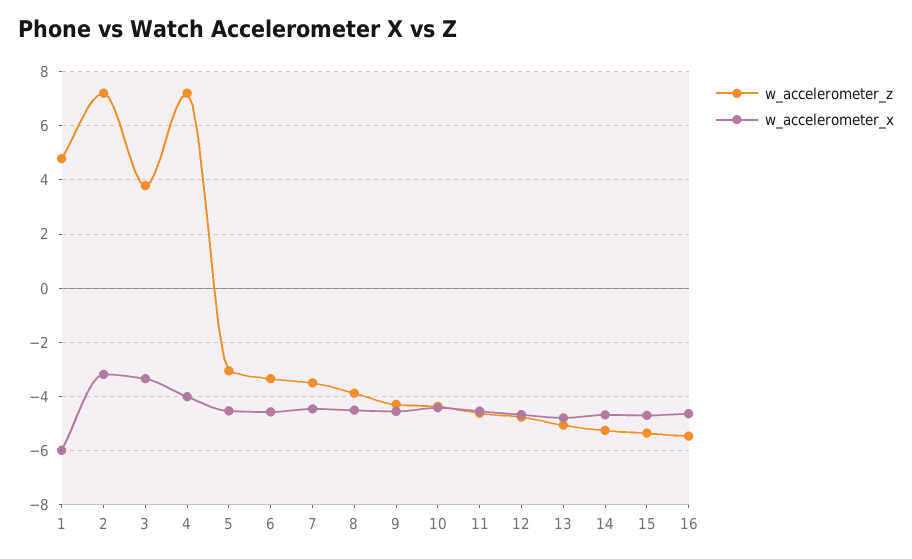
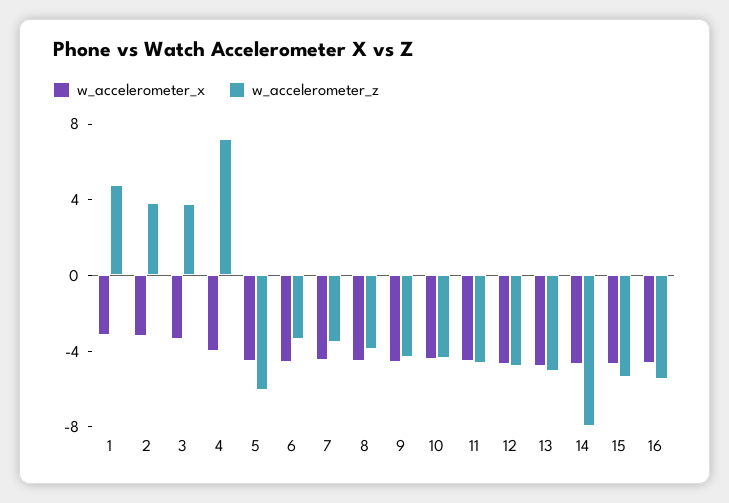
w_accelerometer_x, 1: -6 -> -3
w_accelerometer_z, 2: 7.25 -> 4
w_accelerometer_z, 5: -3 -> -6
w_accelerometer_z, 14: -5.25 -> -8

